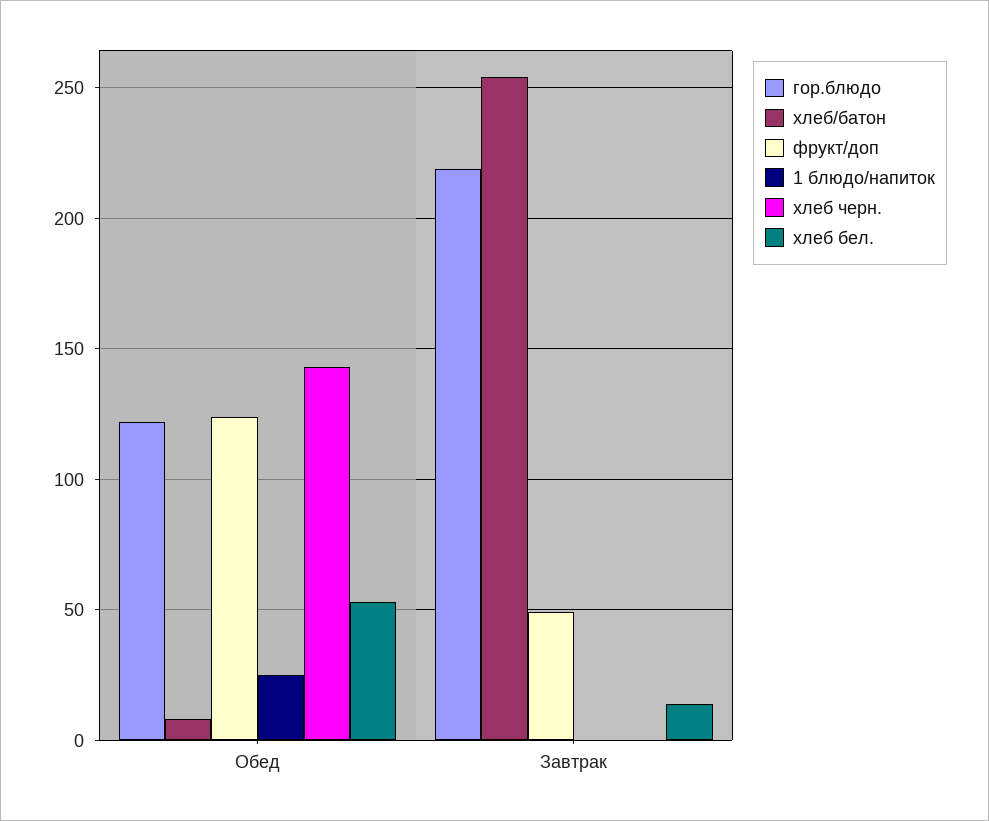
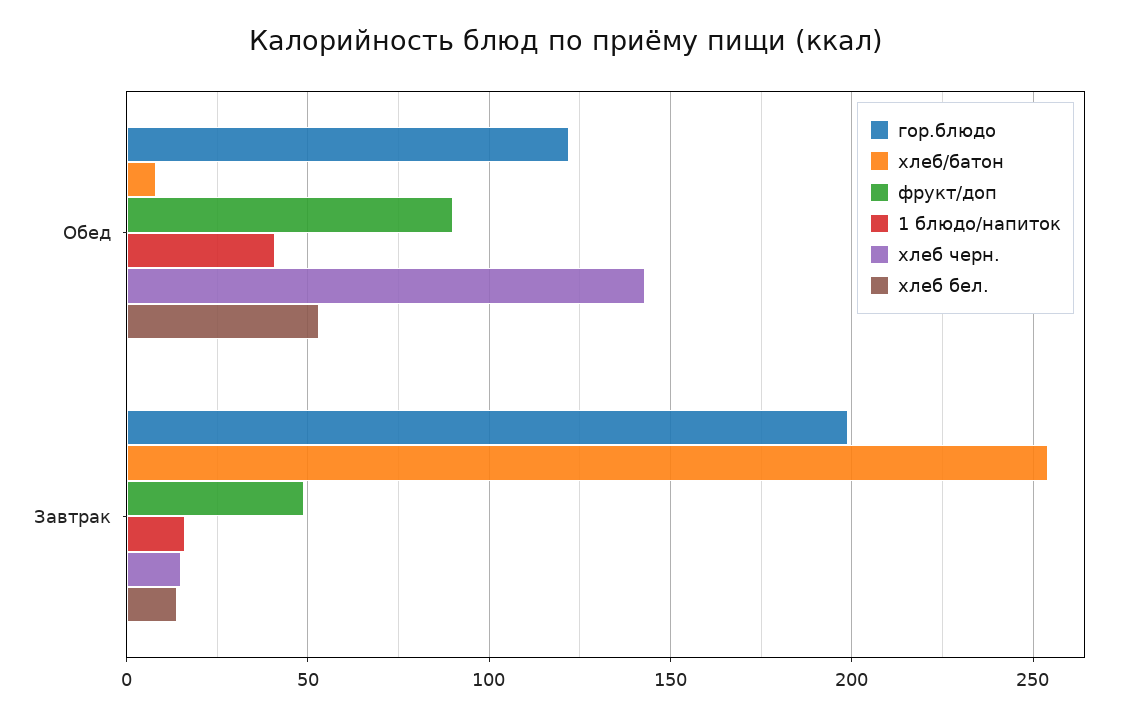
фрукт/доп, Обед: 125 -> 90
1 блюдо/напиток, Обед: 25 -> 40
гор.блюдо, Завтрак: 220 -> 200
1 блюдо/напиток, Завтрак: 0 -> 15
хлеб черн., Завтрак: 0 -> 15

